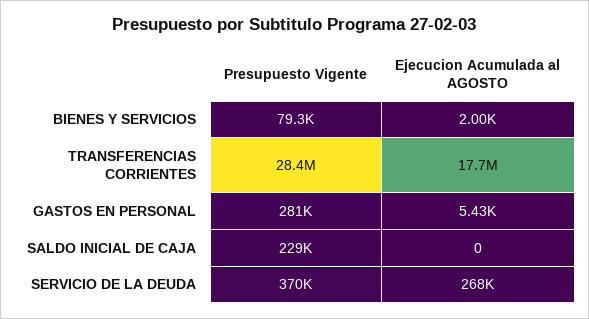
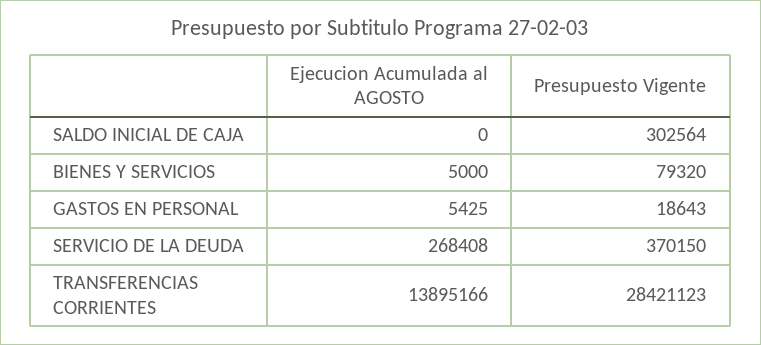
Ejecucion Acumulada al AGOSTO, BIENES Y SERVICIOS: 2000 -> 5000
Ejecucion Acumulada al AGOSTO, TRANSFERENCIAS CORRIENTES: 17700000 -> 13895166
Presupuesto Vigente, GASTOS EN PERSONAL: 281000 -> 18643
Presupuesto Vigente, SALDO INICIAL DE CAJA: 229000 -> 302564

